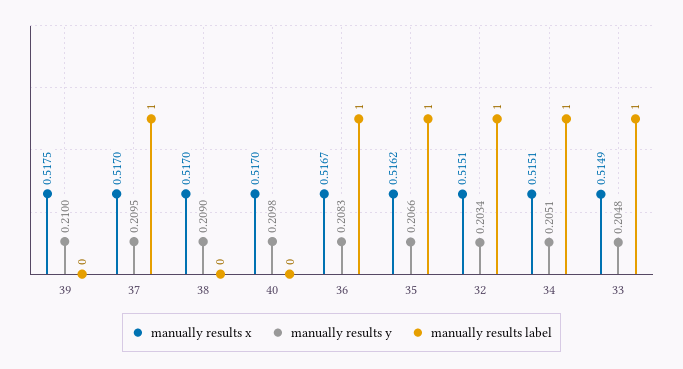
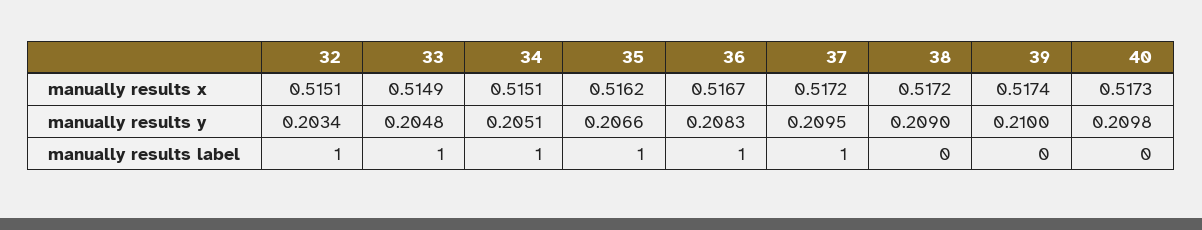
manually results x, 39: 0.5175 -> 0.5174
manually results x, 37: 0.517 -> 0.5172
manually results x, 38: 0.517 -> 0.5172
manually results x, 40: 0.517 -> 0.5173

